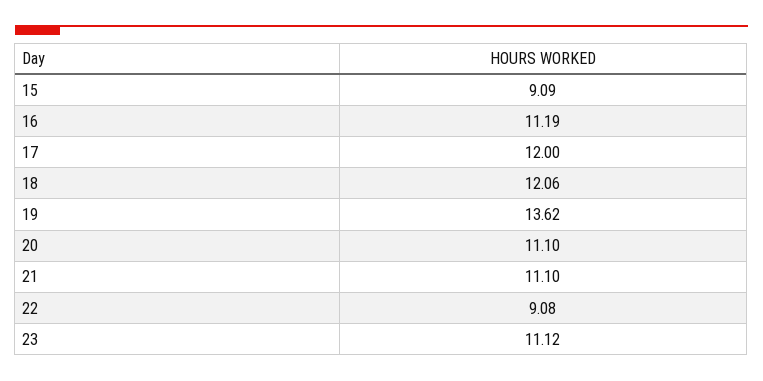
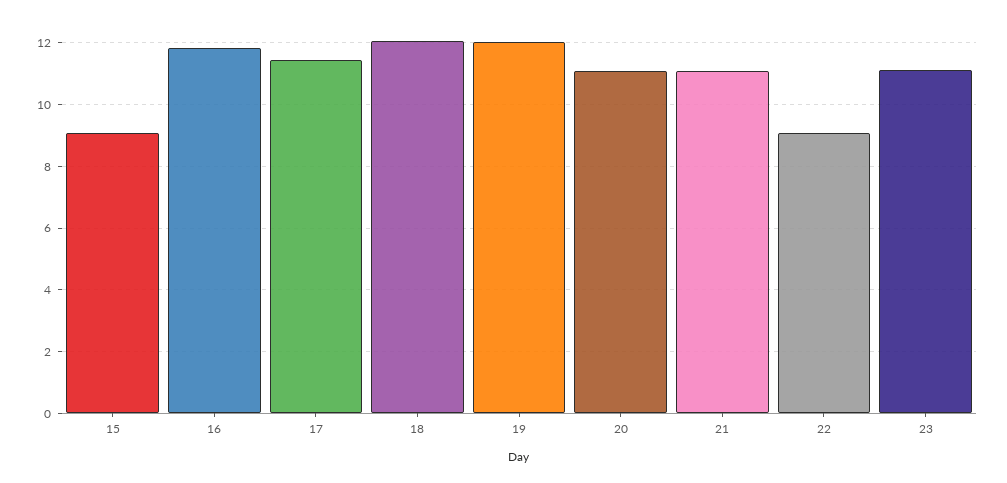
16: 11.19 -> 11.8
17: 12 -> 11.4
19: 13.62 -> 12

